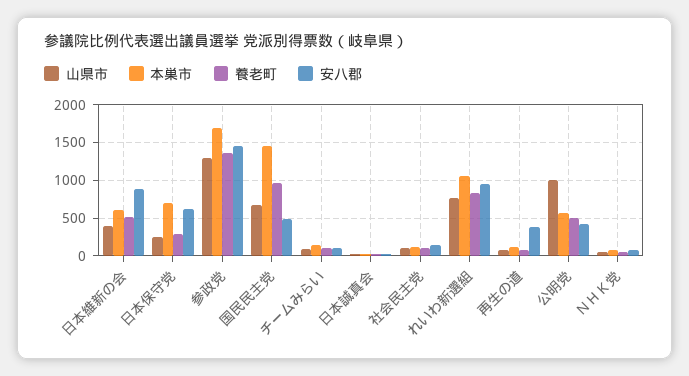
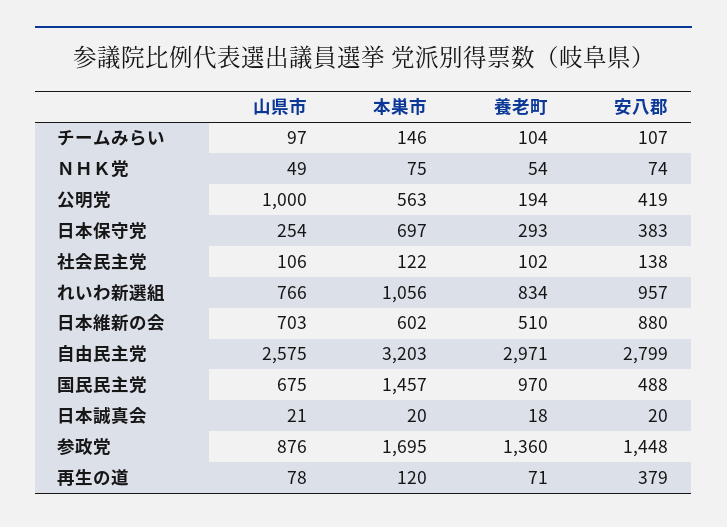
山県市, 日本維新の会: 400 -> 703
安八郡, 日本保守党: 600 -> 383
山県市, 参政党: 1300 -> 876
養老町, 公明党: 500 -> 194
山県市, 自由民主党: none -> 2575
本巣市, 自由民主党: none -> 3203
養老町, 自由民主党: none -> 2971
安八郡, 自由民主党: none -> 2799

